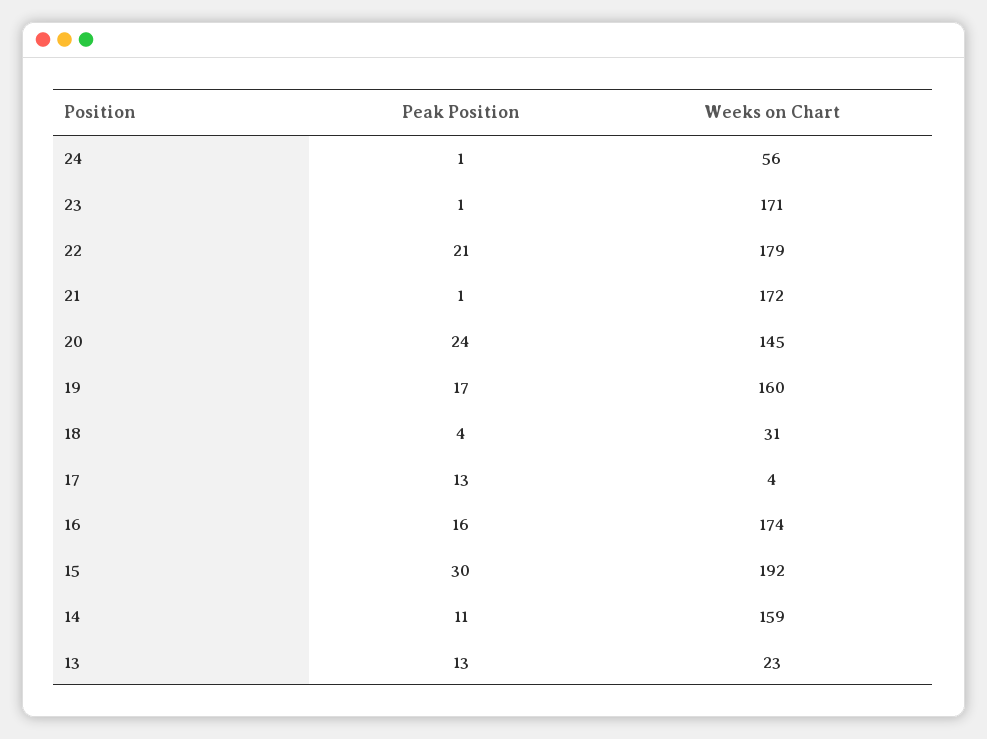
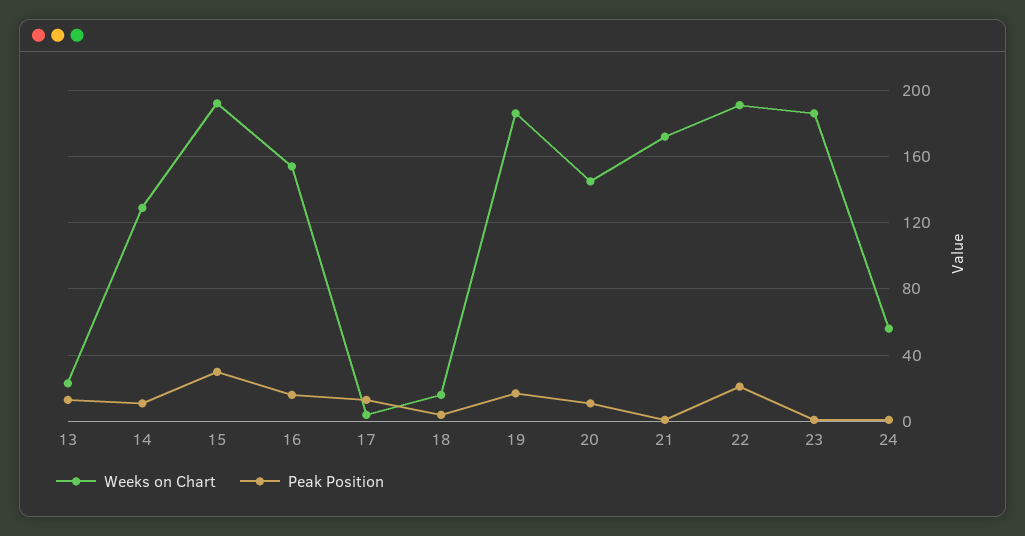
Weeks on Chart, 23: 171 -> 185
Weeks on Chart, 22: 179 -> 190
Peak Position, 20: 24 -> 10
Weeks on Chart, 19: 160 -> 185
Weeks on Chart, 18: 31 -> 15
Weeks on Chart, 16: 174 -> 155
Weeks on Chart, 14: 159 -> 130

